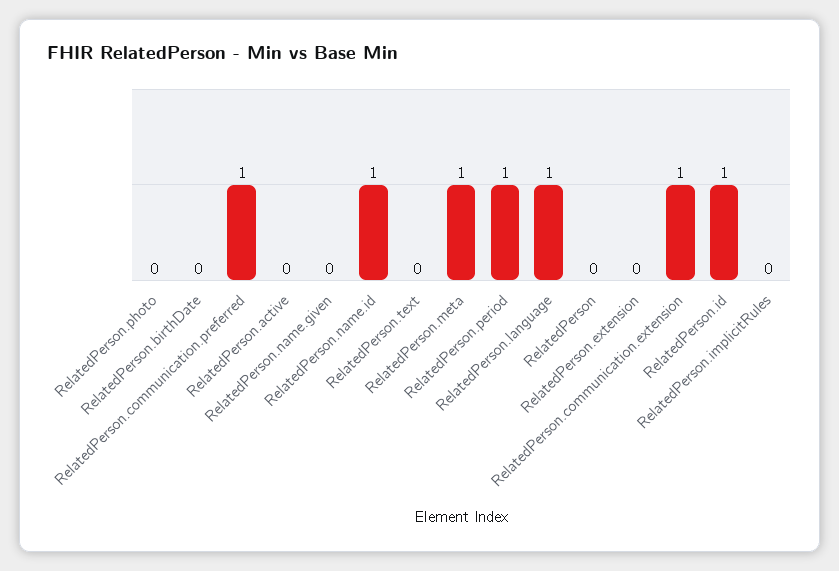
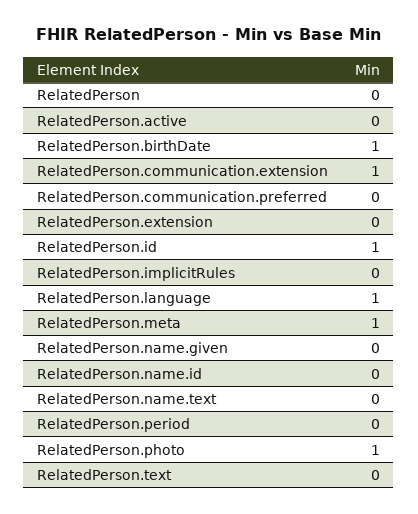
RelatedPerson.photo: 0 -> 1
RelatedPerson.birthDate: 0 -> 1
RelatedPerson.communication.preferred: 1 -> 0
RelatedPerson.name.id: 1 -> 0
RelatedPerson.period: 1 -> 0
RelatedPerson.name.text: none -> 0

